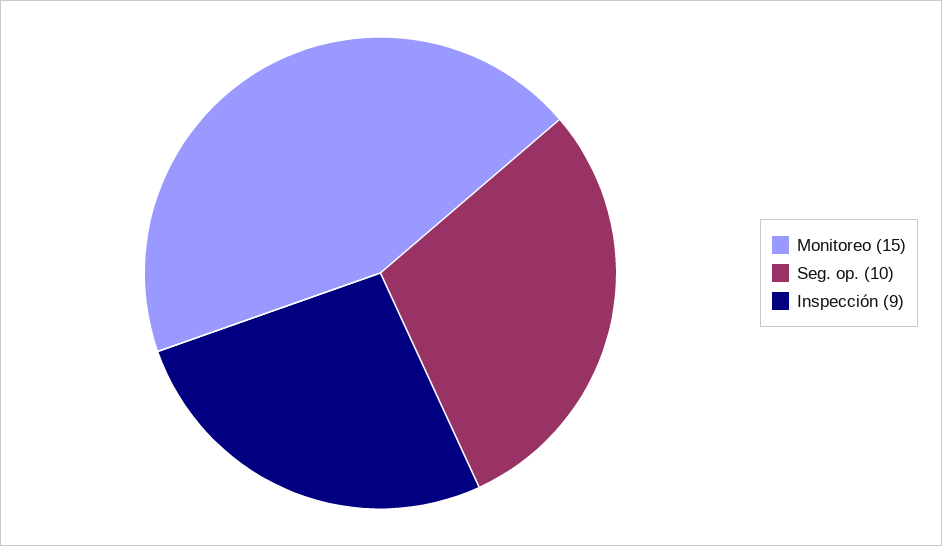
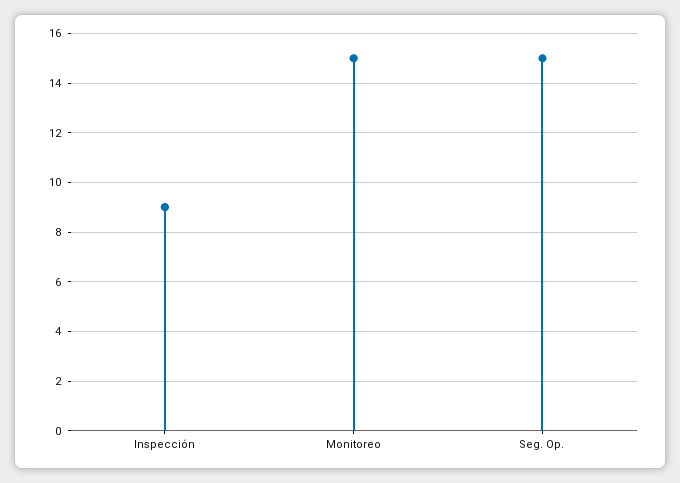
Seg. op.: 10 -> 15

